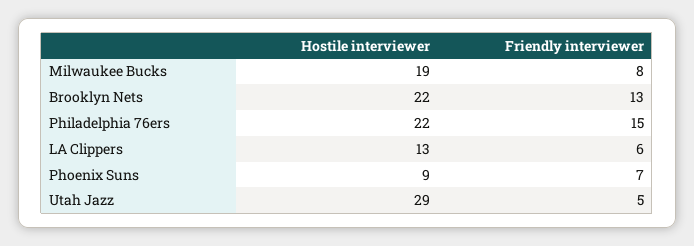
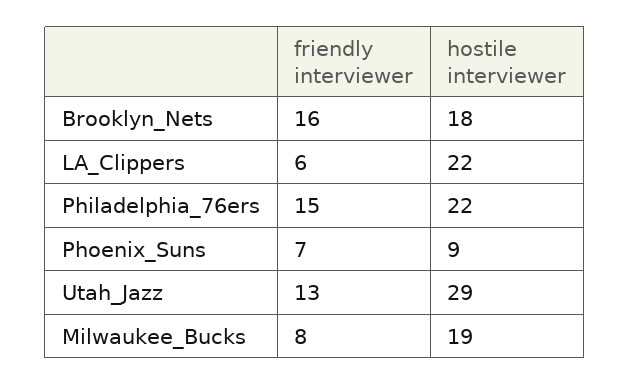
Hostile interviewer, Brooklyn Nets: 22 -> 18
Friendly interviewer, Brooklyn Nets: 13 -> 16
Hostile interviewer, LA Clippers: 13 -> 22
Friendly interviewer, Utah Jazz: 5 -> 13

